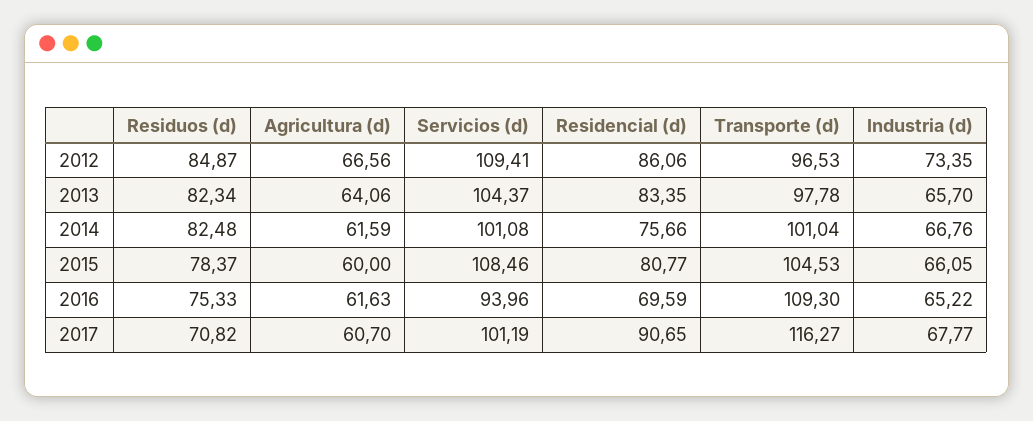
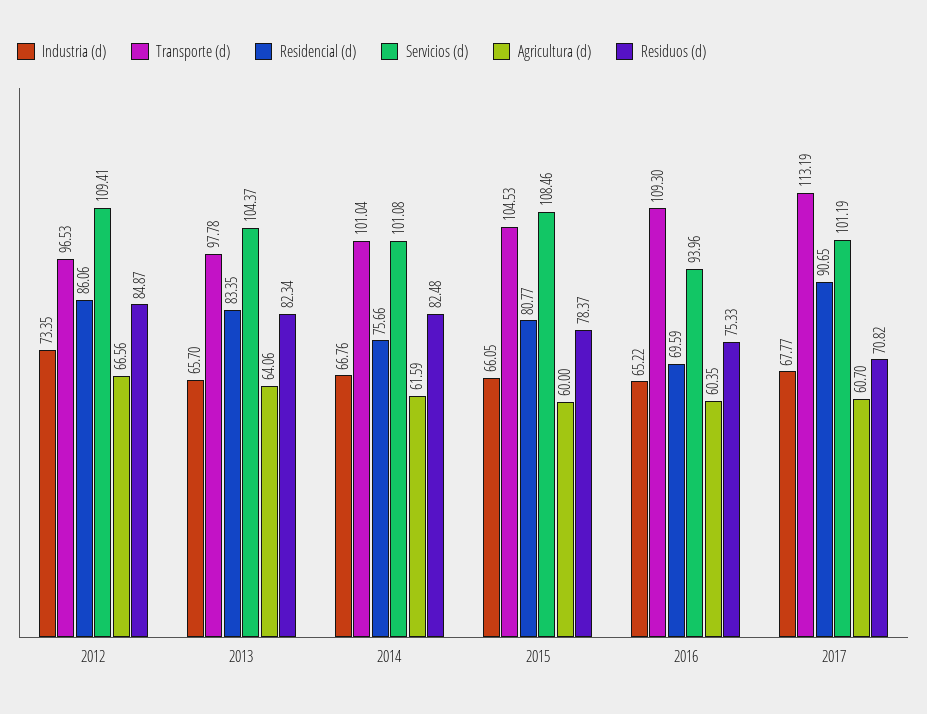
Agricultura (d), 2016: 61.63 -> 60.35
Transporte (d), 2017: 116.27 -> 113.19

